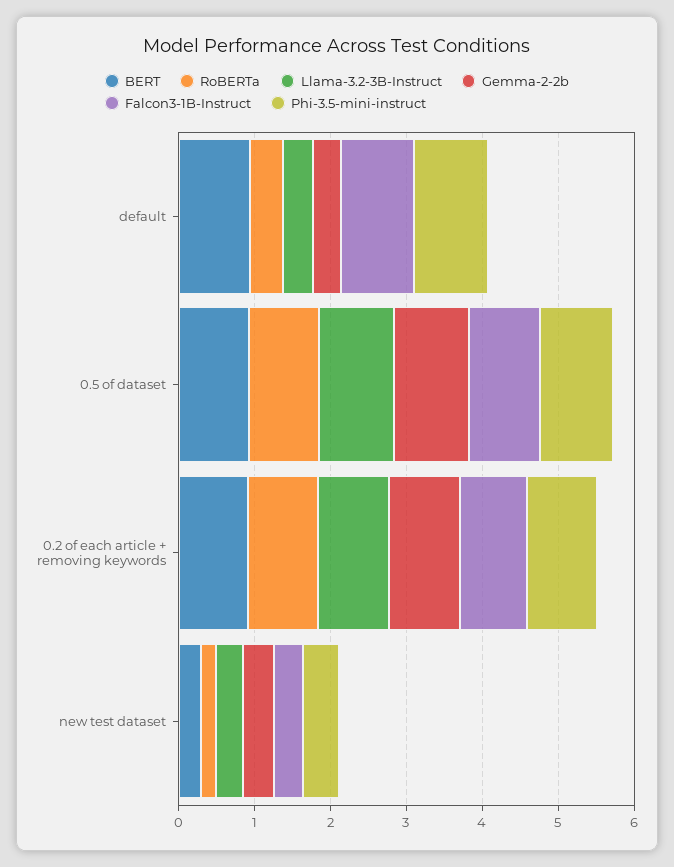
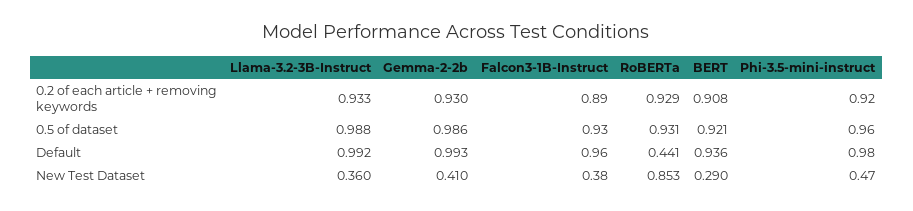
Llama-3.2-3B-Instruct, default: 0.4 -> 0.992
Gemma-2-2b, default: 0.4 -> 0.993
RoBERTa, new test dataset: 0.2 -> 0.853

